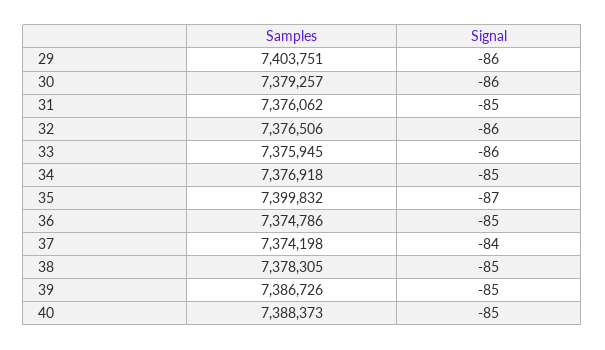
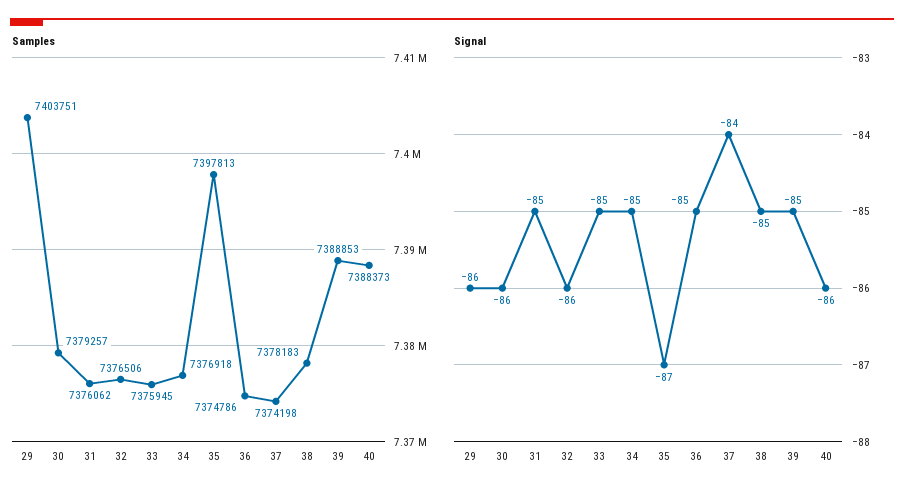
Signal, 33: -86 -> -85
Samples, 35: 7399832 -> 7397813
Samples, 38: 7378305 -> 7378183
Samples, 39: 7386726 -> 7388853
Signal, 40: -85 -> -86

